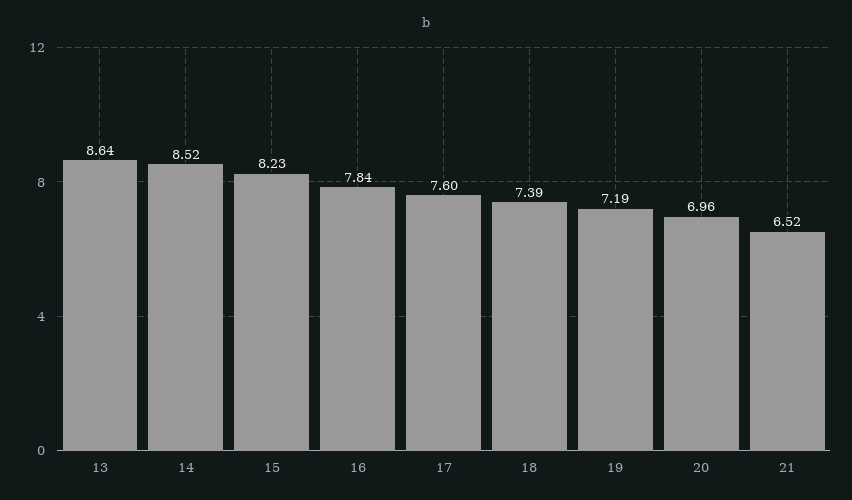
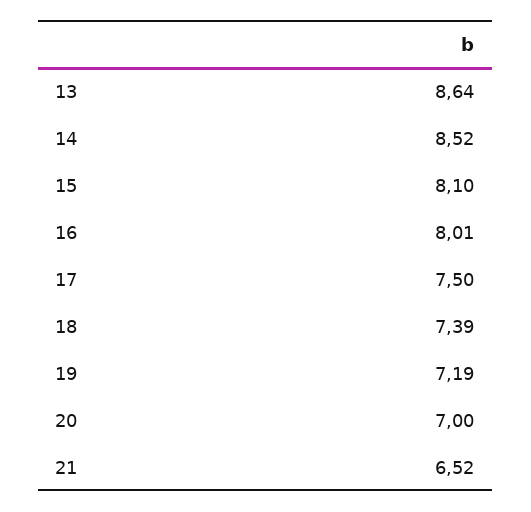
15: 8.23 -> 8.1
16: 7.84 -> 8.01
17: 7.6 -> 7.5
20: 6.96 -> 7

